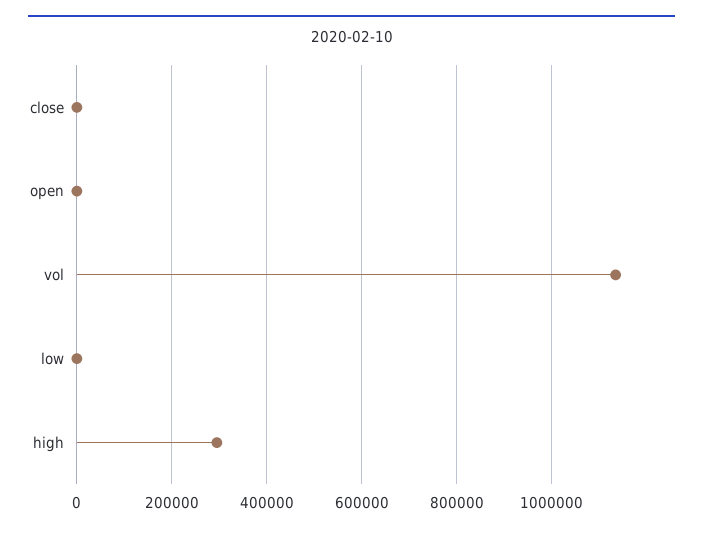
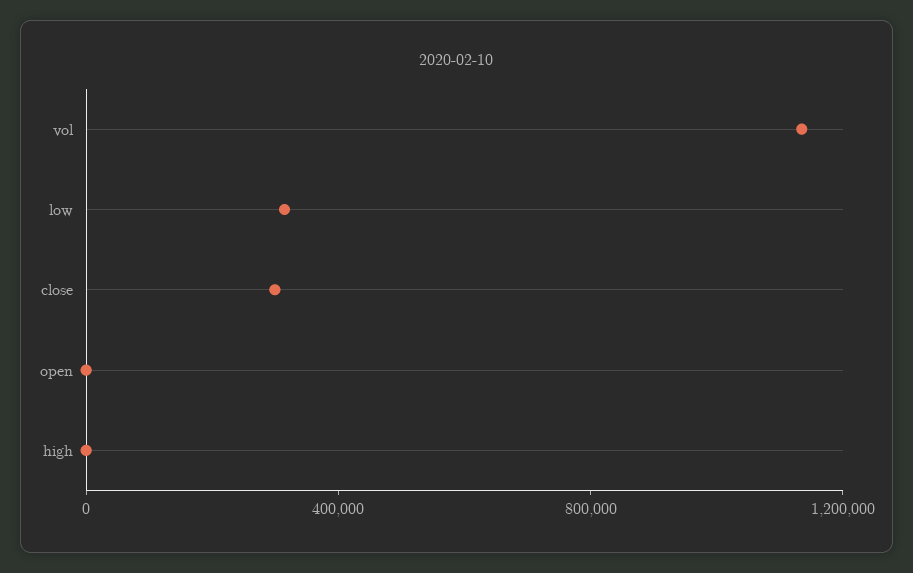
close: 0 -> 300000
low: 0 -> 300000
high: 300000 -> 0

